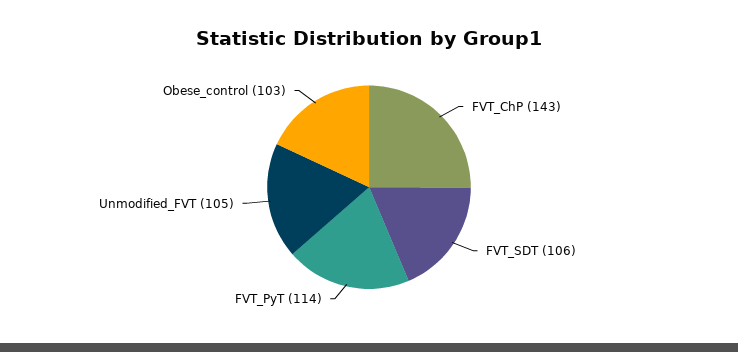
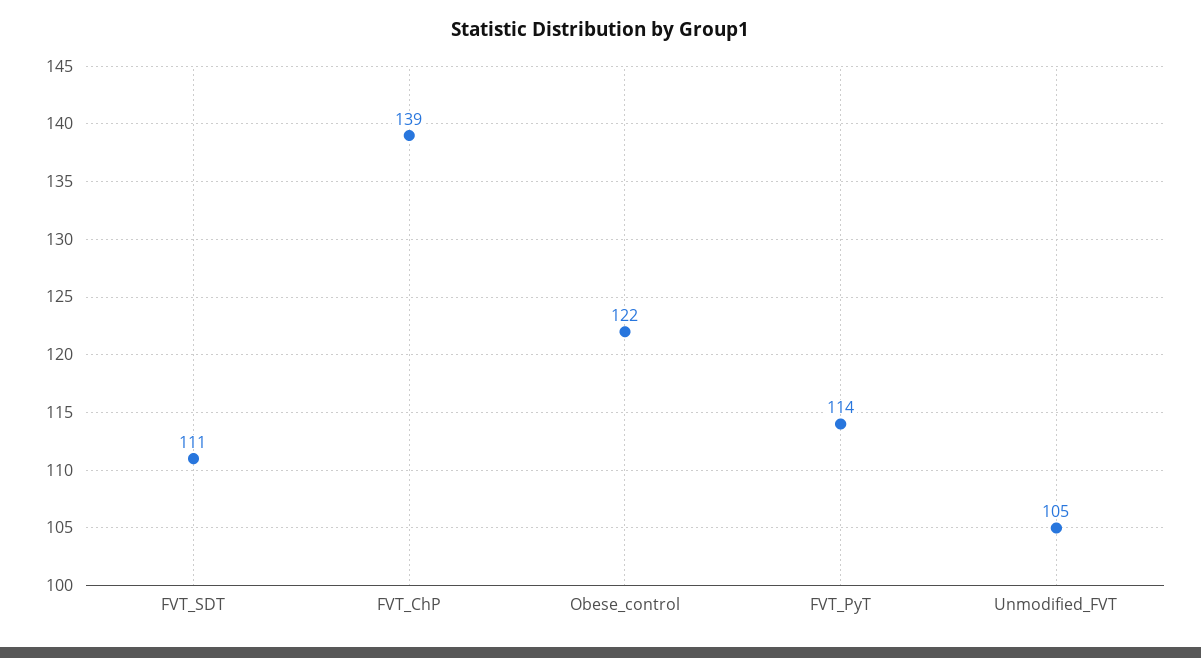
FVT_ChP: 143 -> 139
FVT_SDT: 106 -> 111
Obese_control: 103 -> 122

